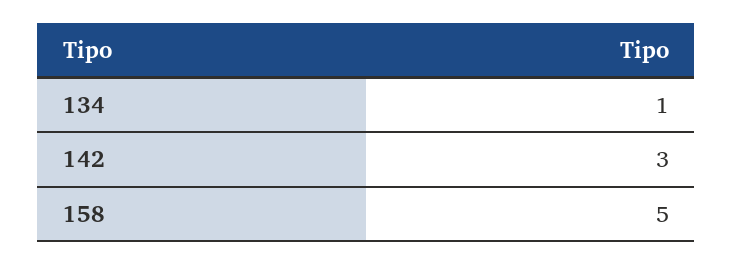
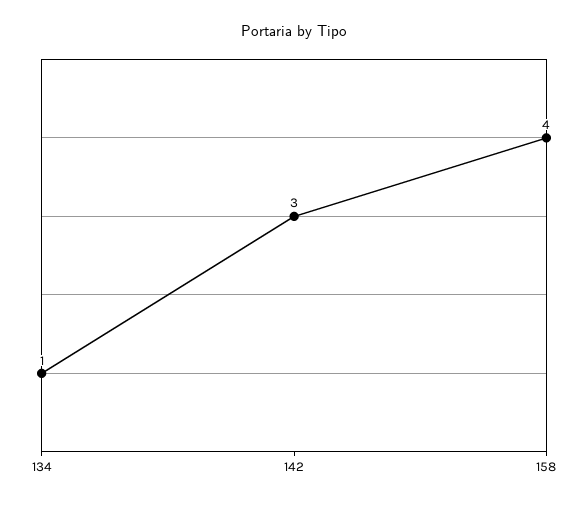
158: 5 -> 4

